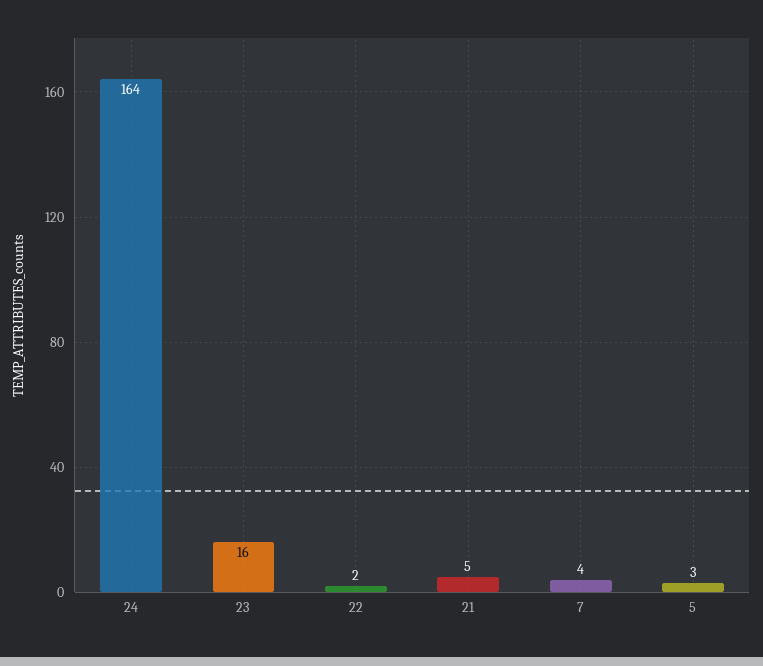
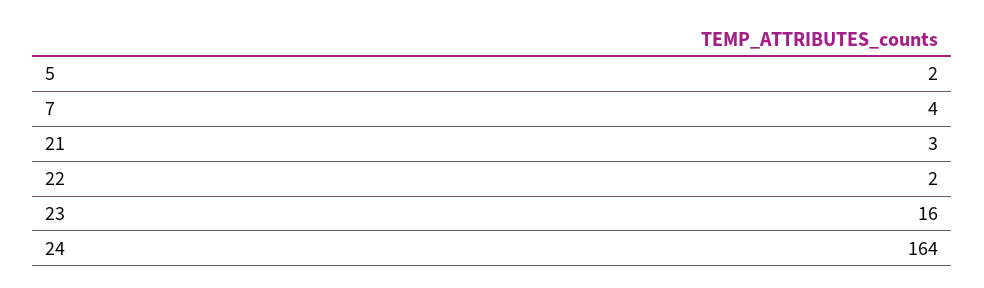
21: 5 -> 3
5: 3 -> 2

